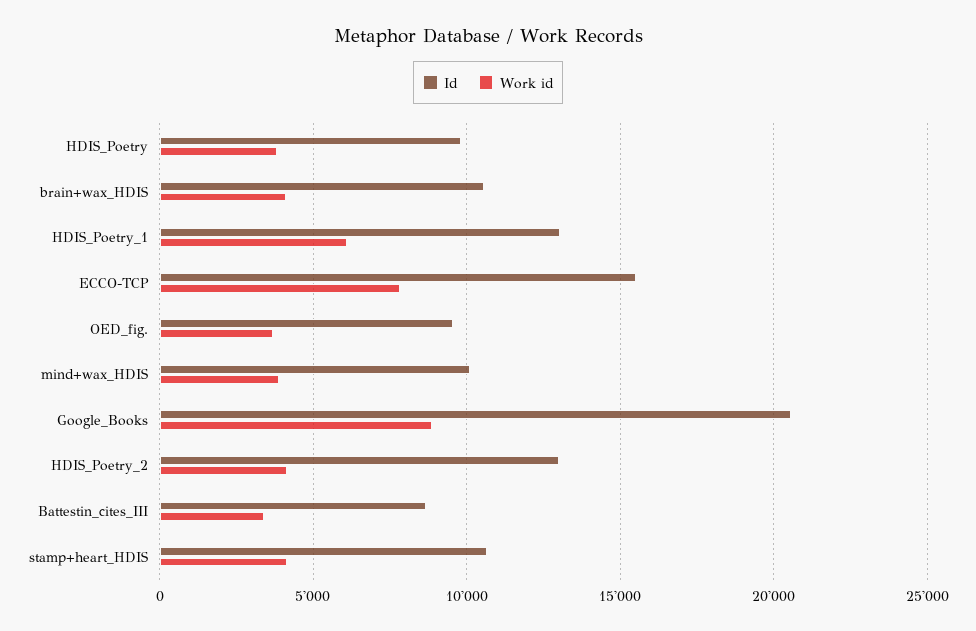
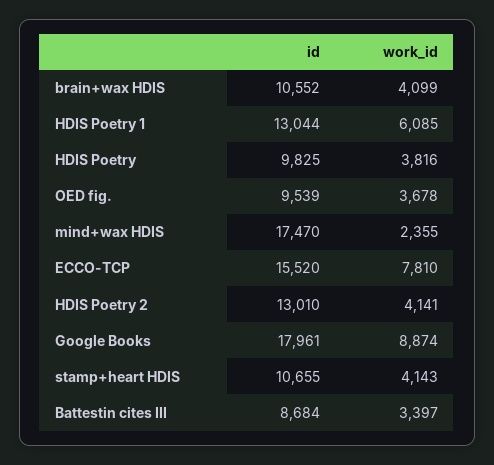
Id, mind+wax_HDIS: 10000 -> 17470
Work id, mind+wax_HDIS: 4000 -> 2355
Id, Google_Books: 20500 -> 17961

